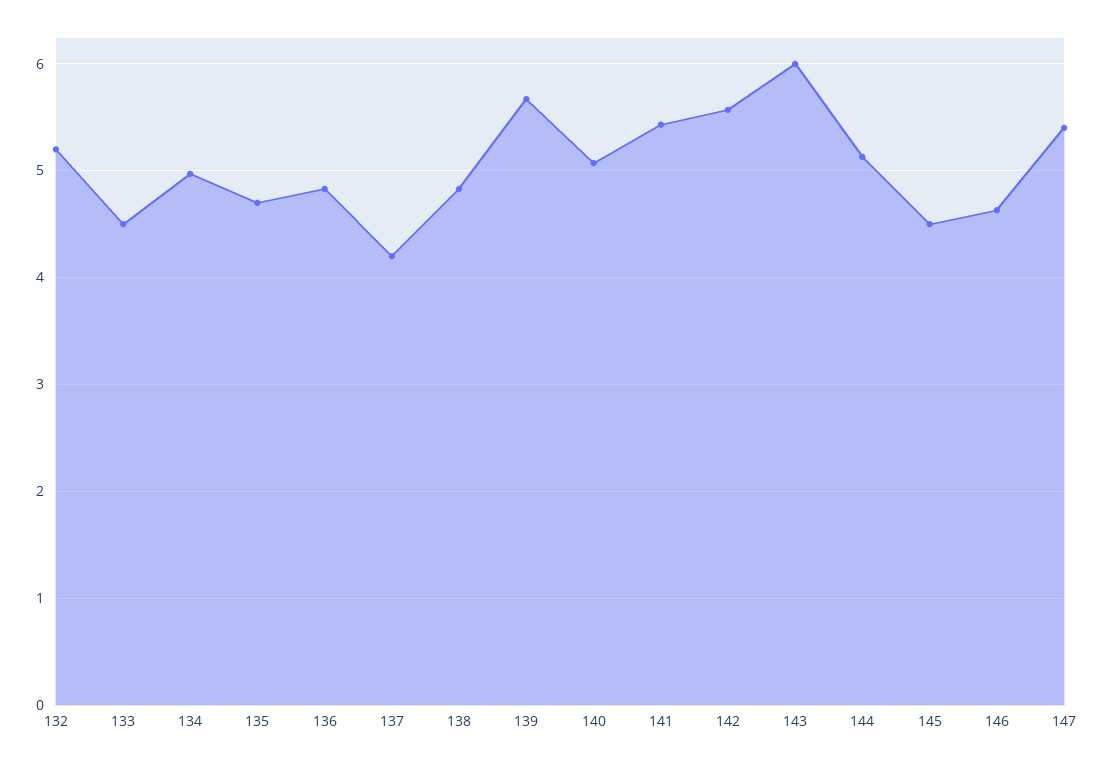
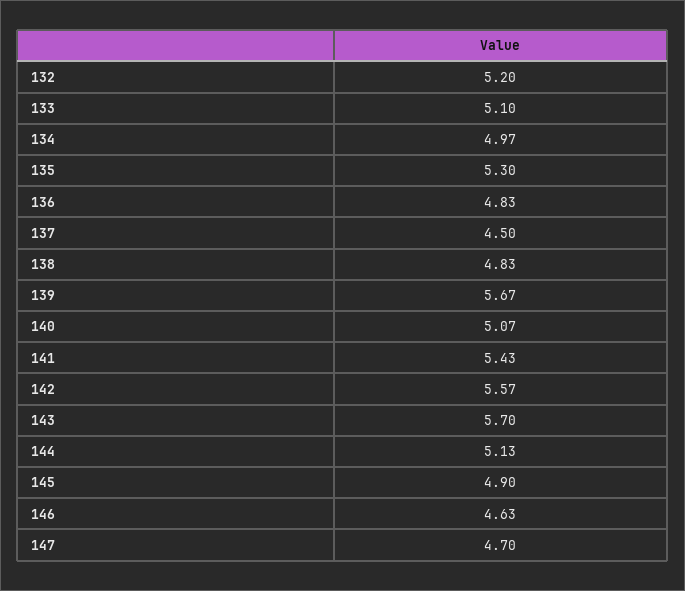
133: 4.5 -> 5.1
135: 4.7 -> 5.3
137: 4.2 -> 4.5
143: 6 -> 5.7
145: 4.5 -> 4.9
147: 5.4 -> 4.7

